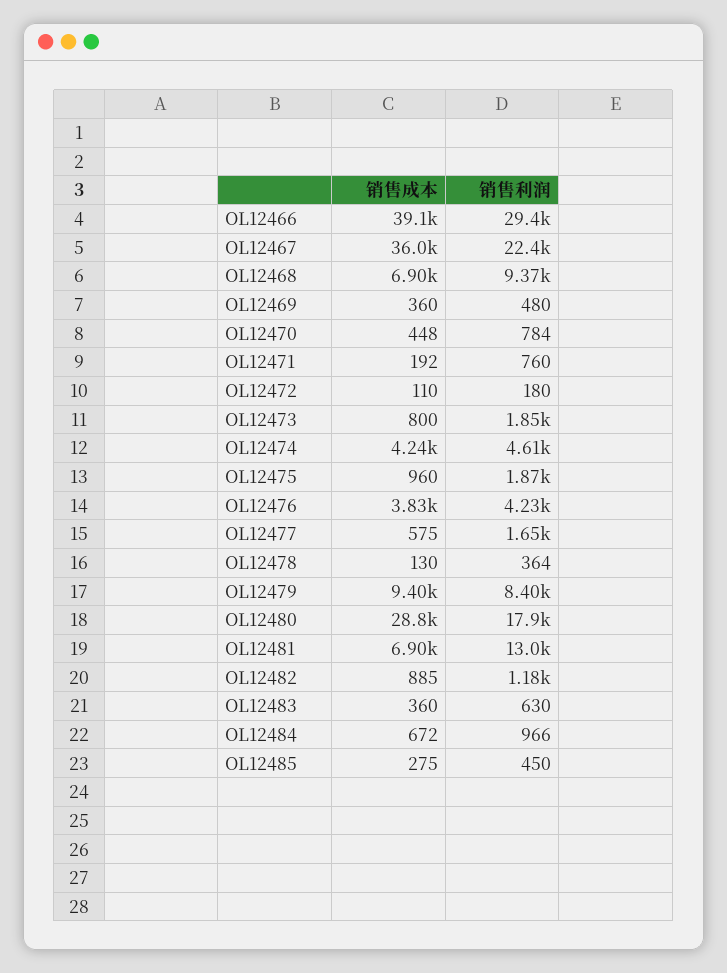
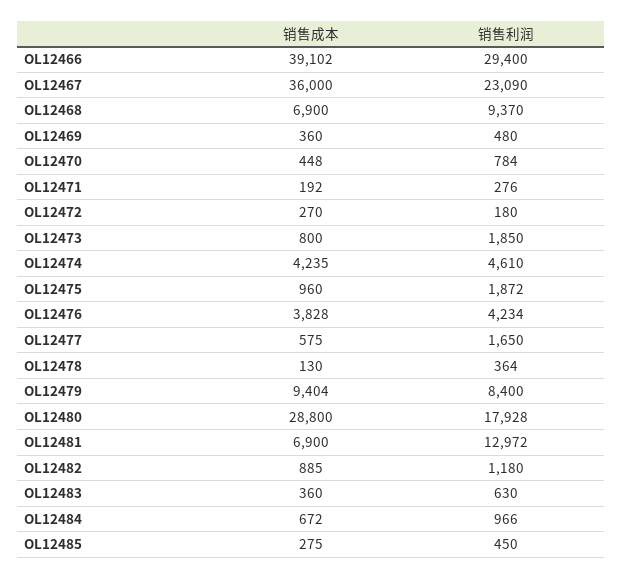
销售利润, OL12467: 22400 -> 23090
销售利润, OL12471: 760 -> 276
销售成本, OL12472: 110 -> 270

